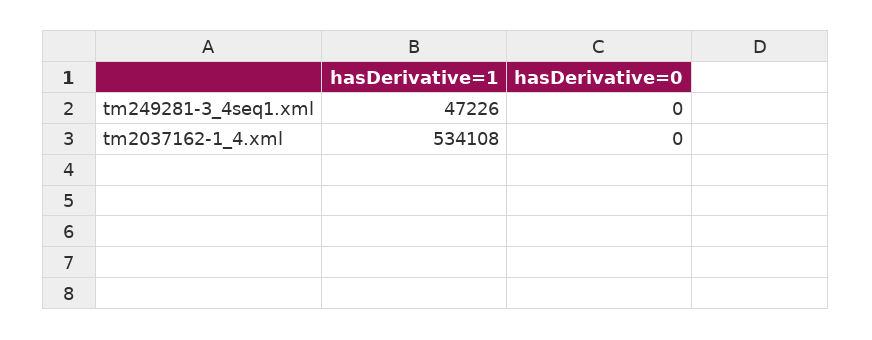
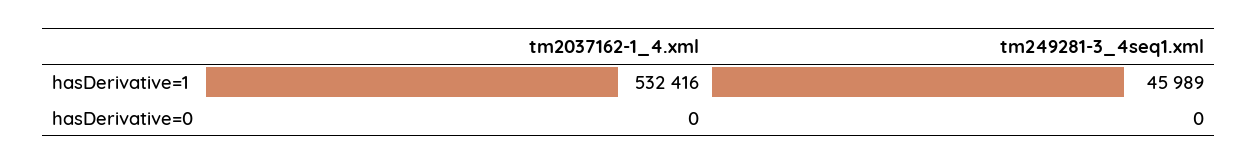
hasDerivative=1, tm249281-3_4seq1.xml: 47226 -> 45989
hasDerivative=1, tm2037162-1_4.xml: 534108 -> 532416

